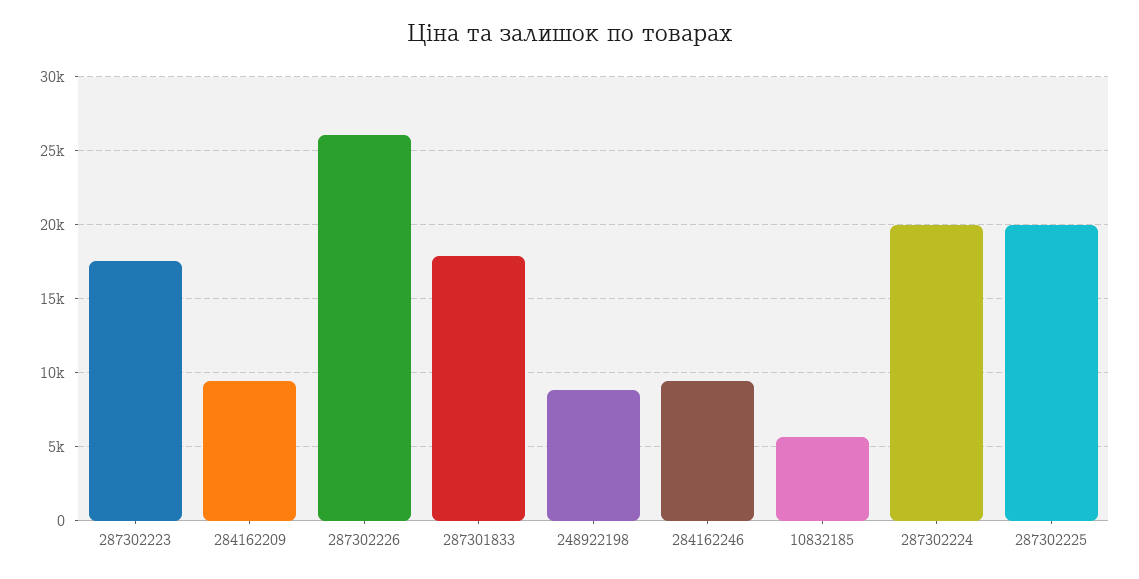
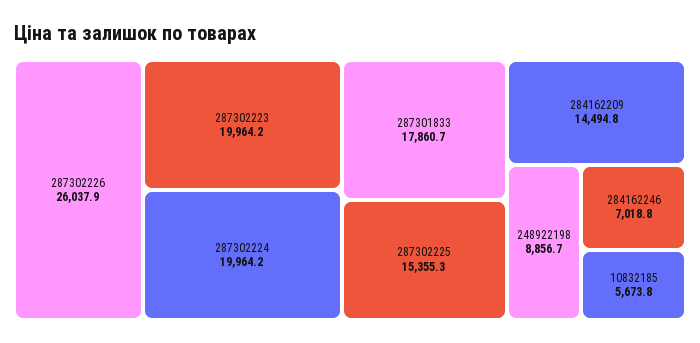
287302223: 17500 -> 19964.2
284162209: 9500 -> 14494.8
284162246: 9500 -> 7018.8
287302225: 20000 -> 15355.3

